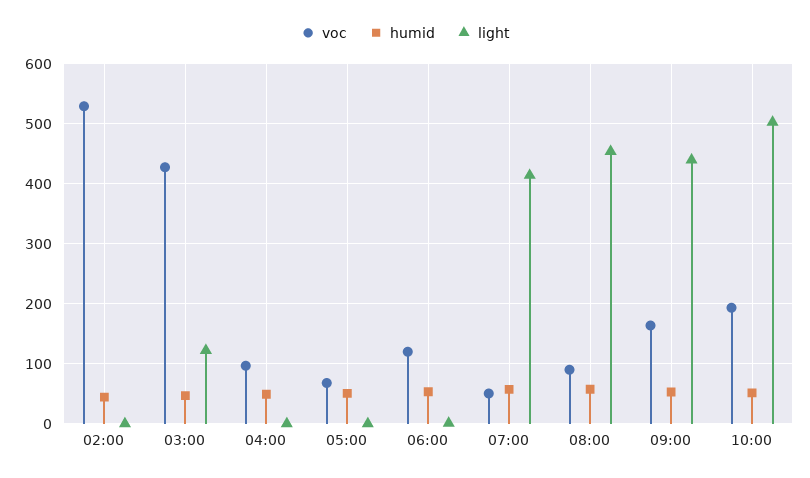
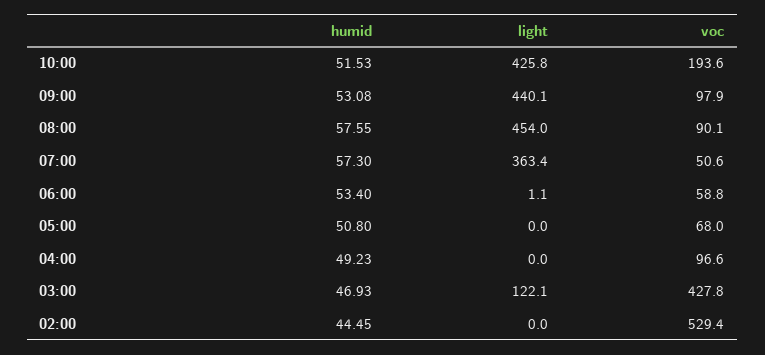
voc, 06:00: 120 -> 58.8
light, 07:00: 420 -> 363.4
voc, 09:00: 160 -> 97.9
light, 10:00: 500 -> 425.8

